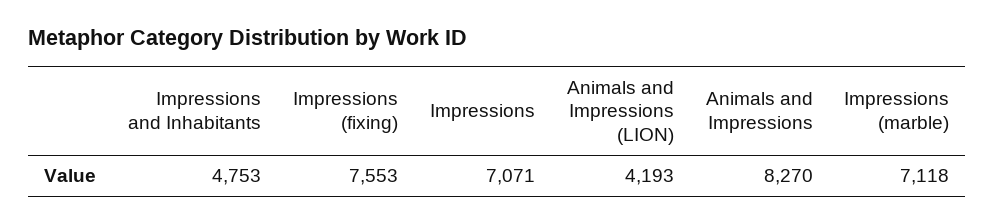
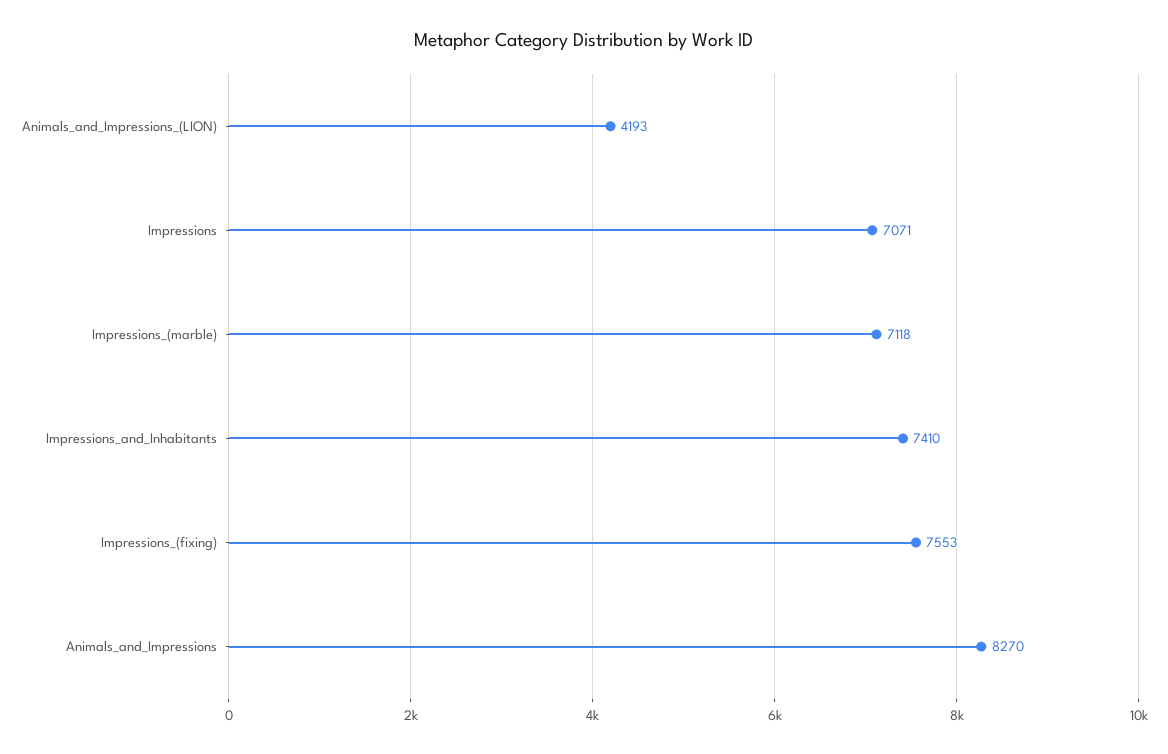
Impressions and Inhabitants: 4753 -> 7410

